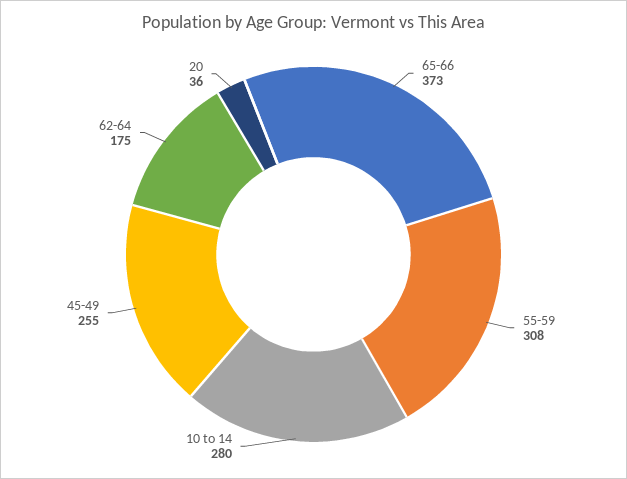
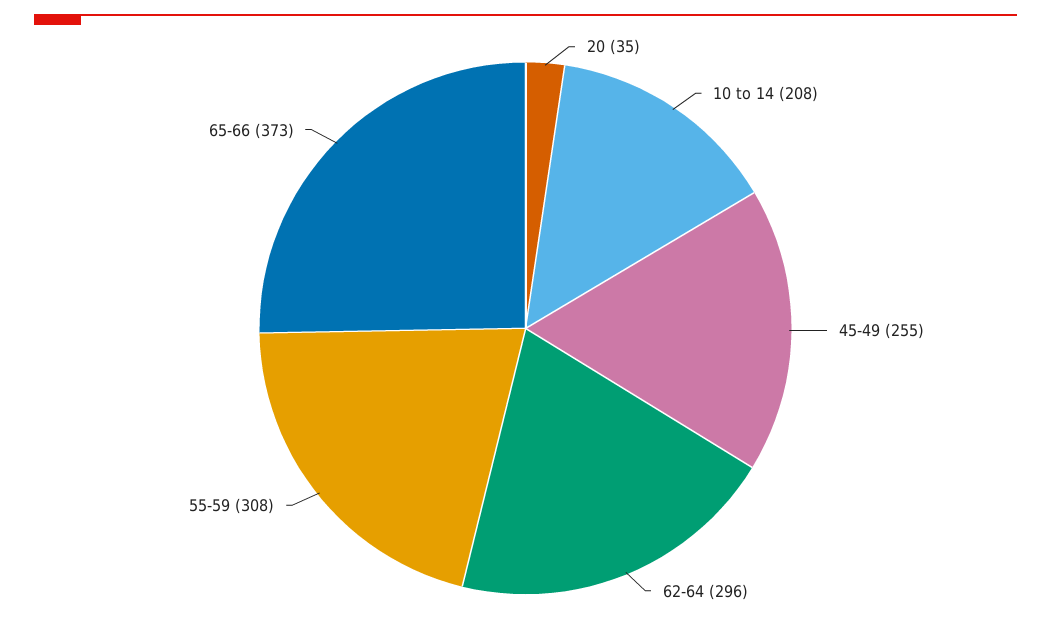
10 to 14: 280 -> 208
62-64: 175 -> 296
20: 36 -> 35

